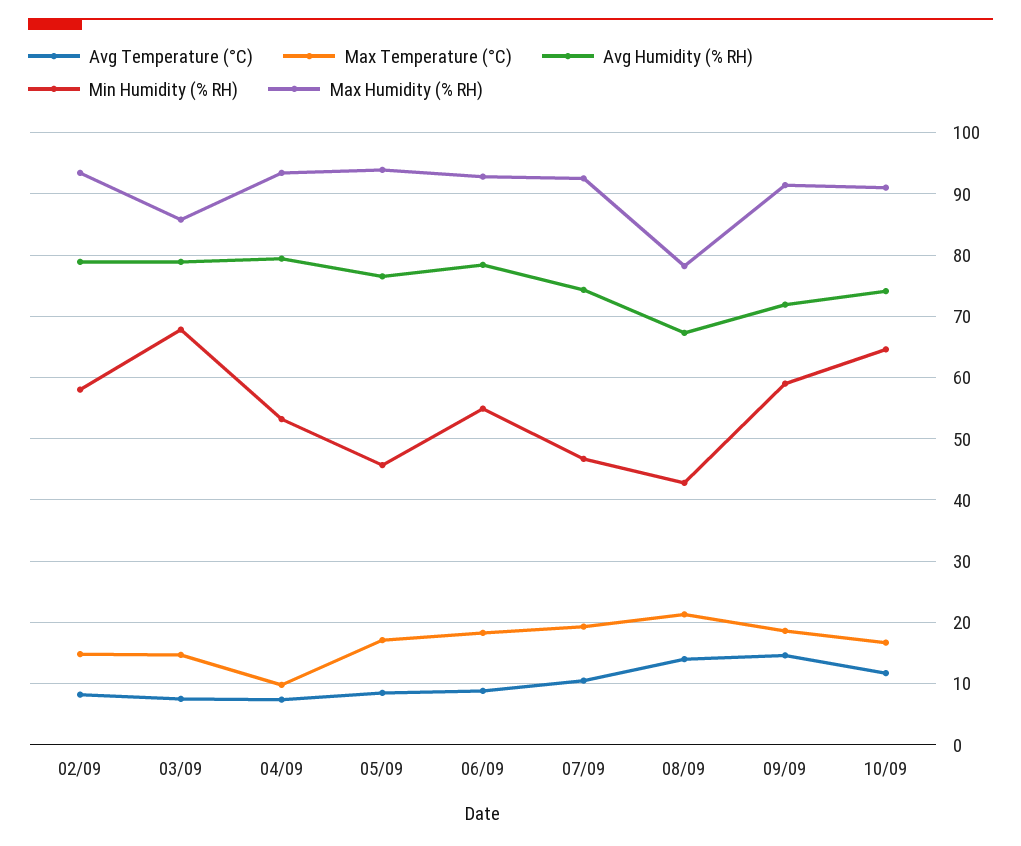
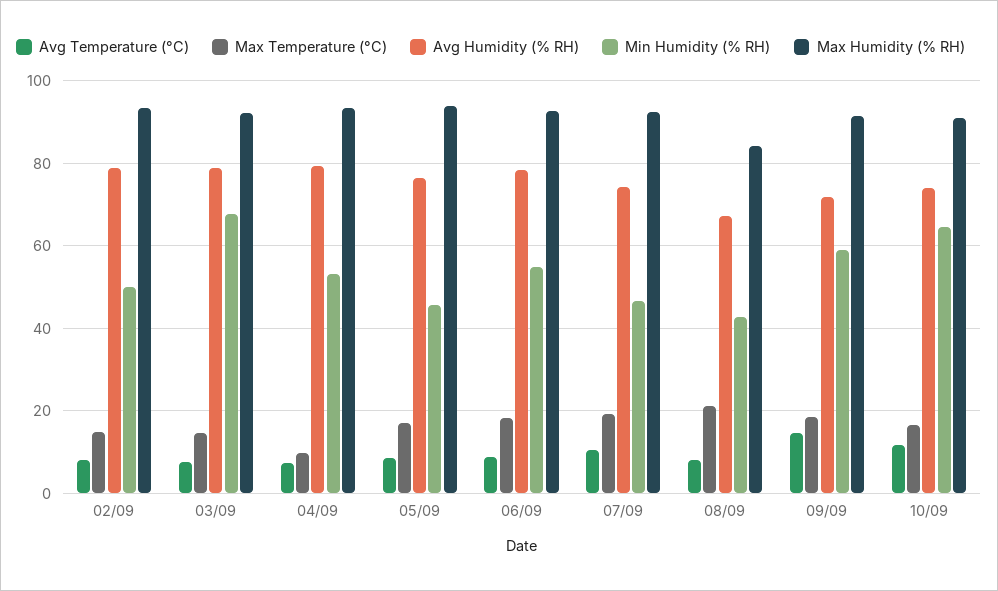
Min Humidity (% RH), 02/09: 58 -> 50
Max Humidity (% RH), 03/09: 86 -> 92
Avg Temperature (°C), 08/09: 14 -> 8
Max Humidity (% RH), 08/09: 78 -> 84

